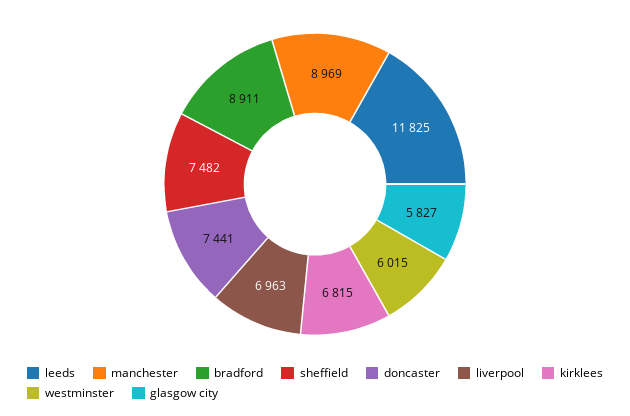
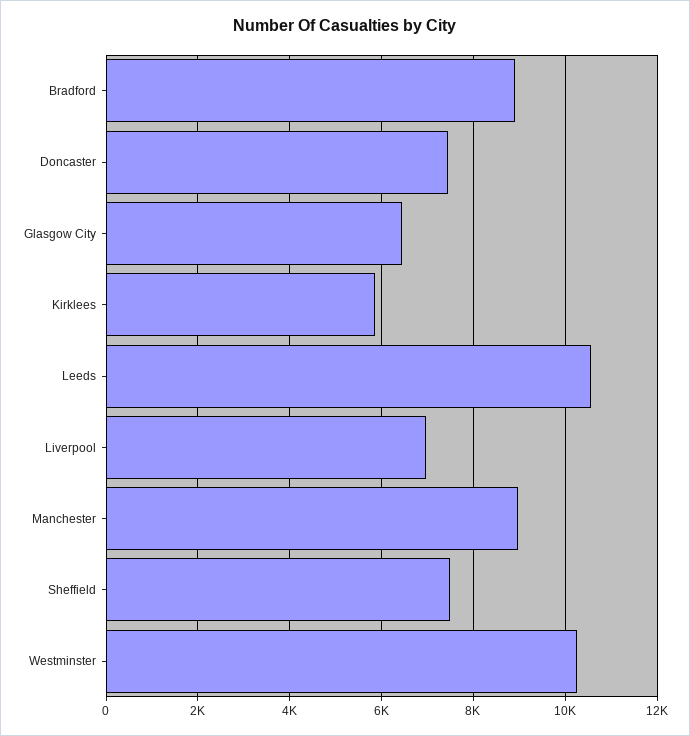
leeds: 11825 -> 10600
kirklees: 6815 -> 5800
westminster: 6015 -> 10200
glasgow city: 5827 -> 6400

